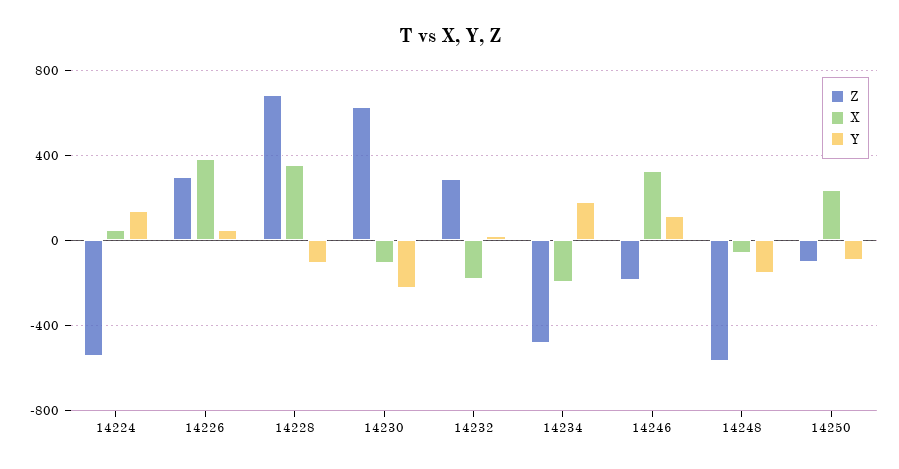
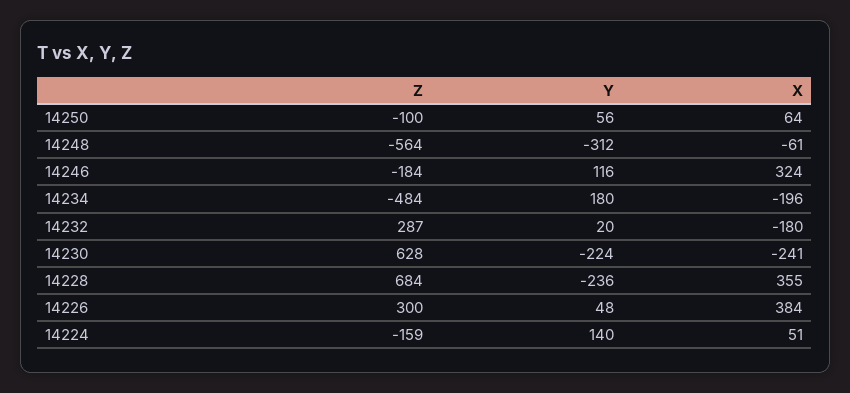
Z, 14224: -550 -> -159
Y, 14228: -100 -> -236
X, 14230: -100 -> -241
Y, 14248: -150 -> -312
X, 14250: 250 -> 64
Y, 14250: -100 -> 56

